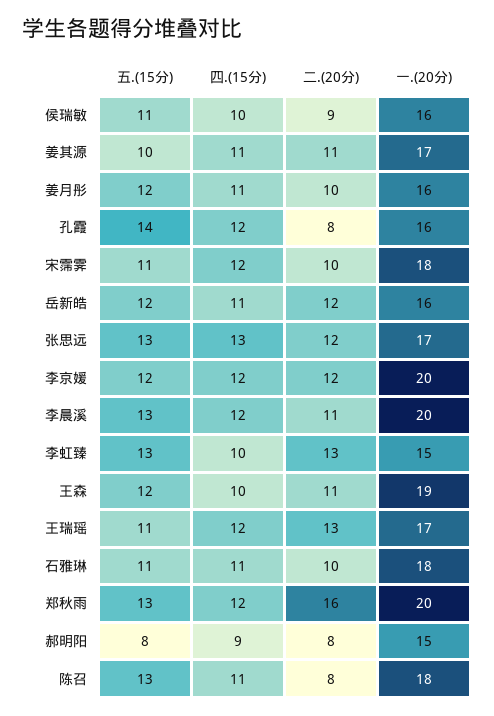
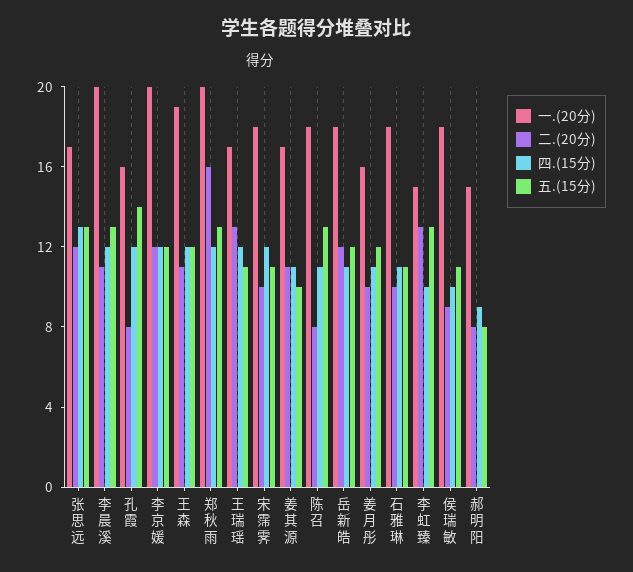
一.(20分), 侯瑞敏: 16 -> 18
一.(20分), 岳新皓: 16 -> 18
四.(15分), 王森: 10 -> 12

